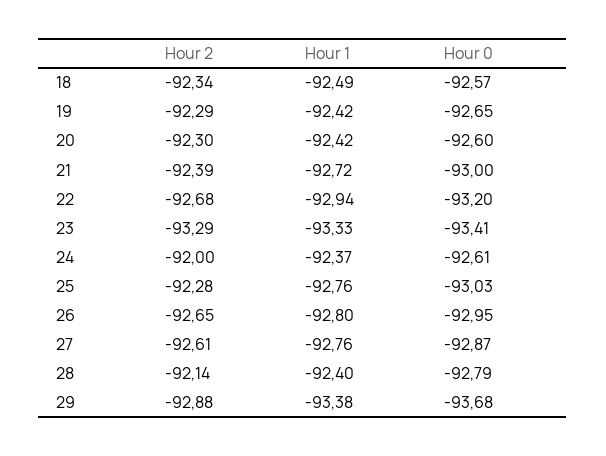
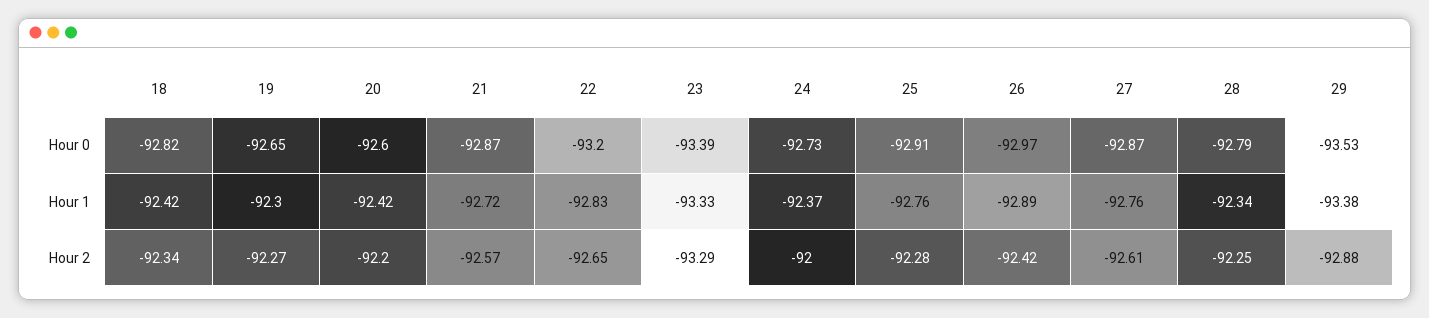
Hour 1, 18: -92.49 -> -92.42
Hour 0, 18: -92.57 -> -92.82
Hour 2, 19: -92.29 -> -92.27
Hour 1, 19: -92.42 -> -92.3
Hour 2, 20: -92.3 -> -92.2
Hour 2, 21: -92.39 -> -92.57
Hour 0, 21: -93 -> -92.87
Hour 2, 22: -92.68 -> -92.65
Hour 1, 22: -92.94 -> -92.83
Hour 0, 23: -93.41 -> -93.39
Hour 0, 24: -92.61 -> -92.73
Hour 0, 25: -93.03 -> -92.91
Hour 2, 26: -92.65 -> -92.42
Hour 1, 26: -92.8 -> -92.89
Hour 0, 26: -92.95 -> -92.97
Hour 2, 28: -92.14 -> -92.25
Hour 1, 28: -92.4 -> -92.34
Hour 0, 29: -93.68 -> -93.53

